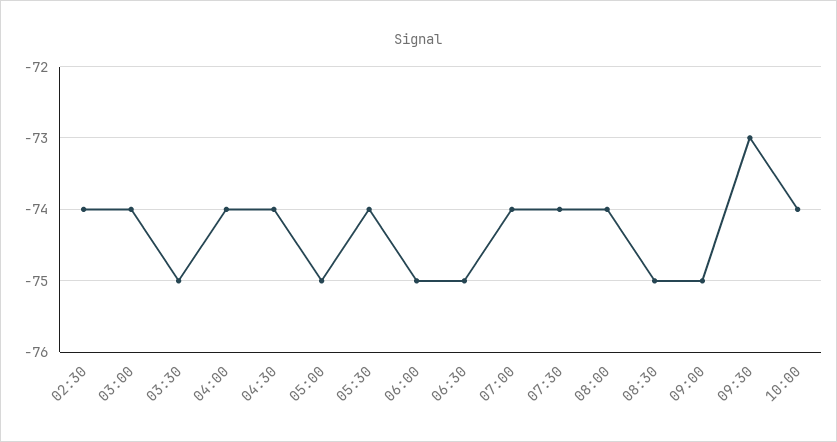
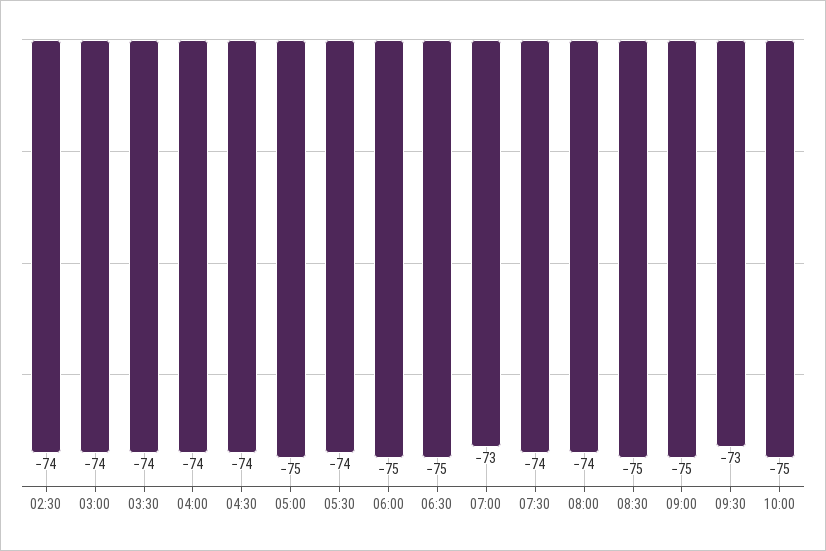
03:30: -75 -> -74
07:00: -74 -> -73
10:00: -74 -> -75

